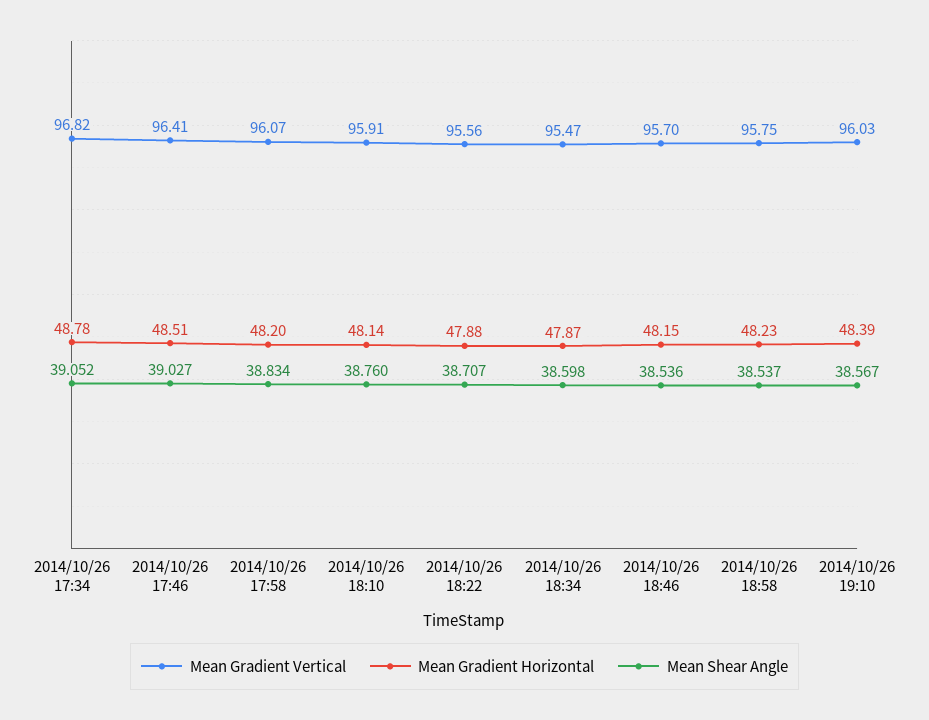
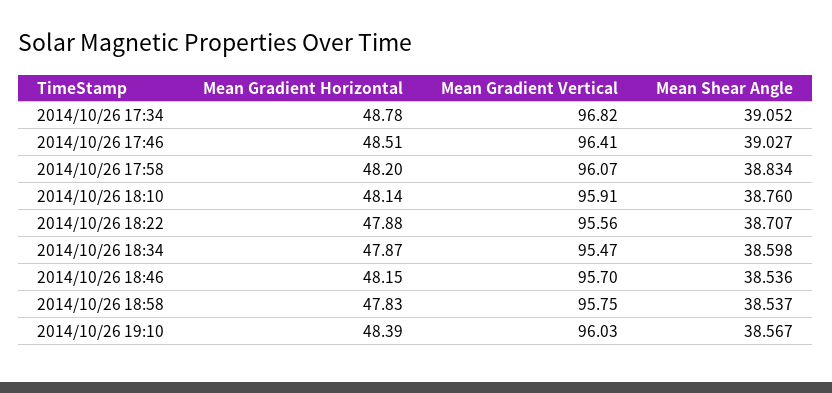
Mean Gradient Horizontal, 2014/10/26 18:58: 48.23 -> 47.83

